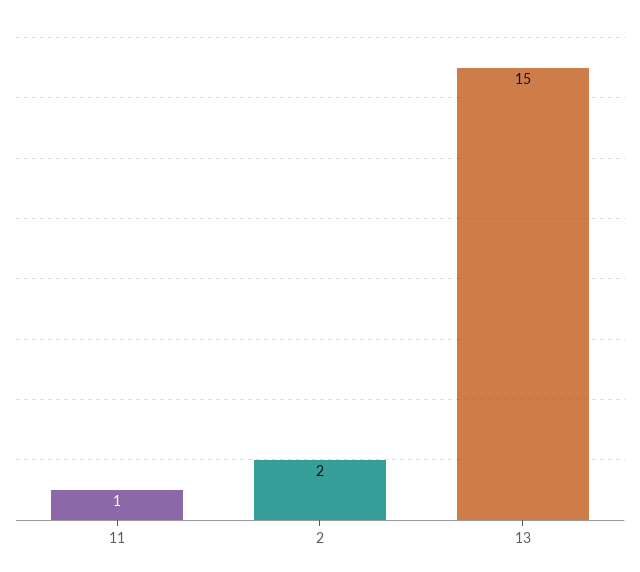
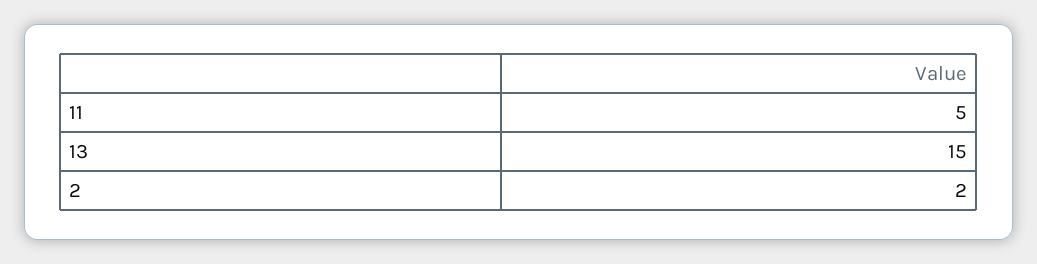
11: 1 -> 5

